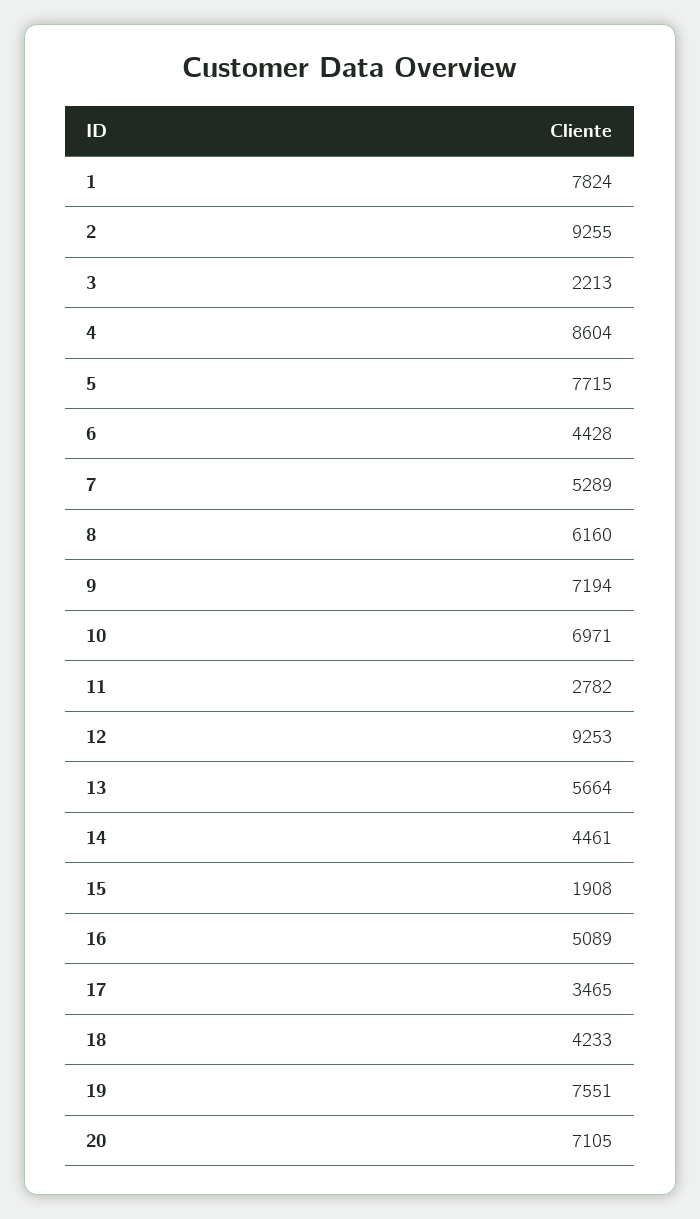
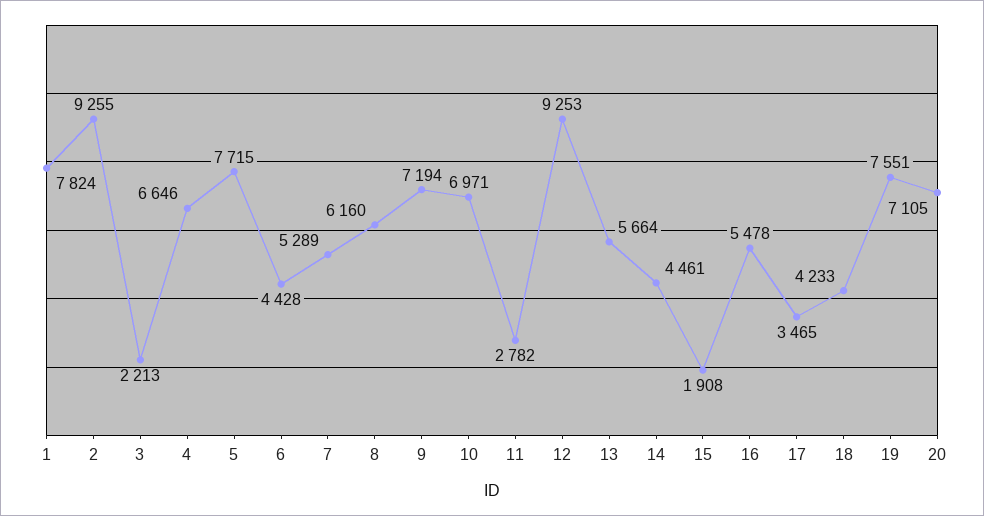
4: 8604 -> 6646
16: 5089 -> 5478

